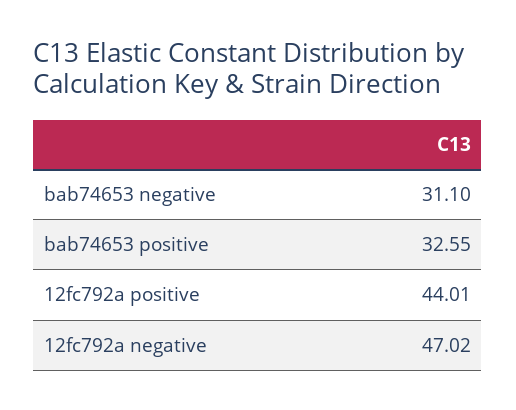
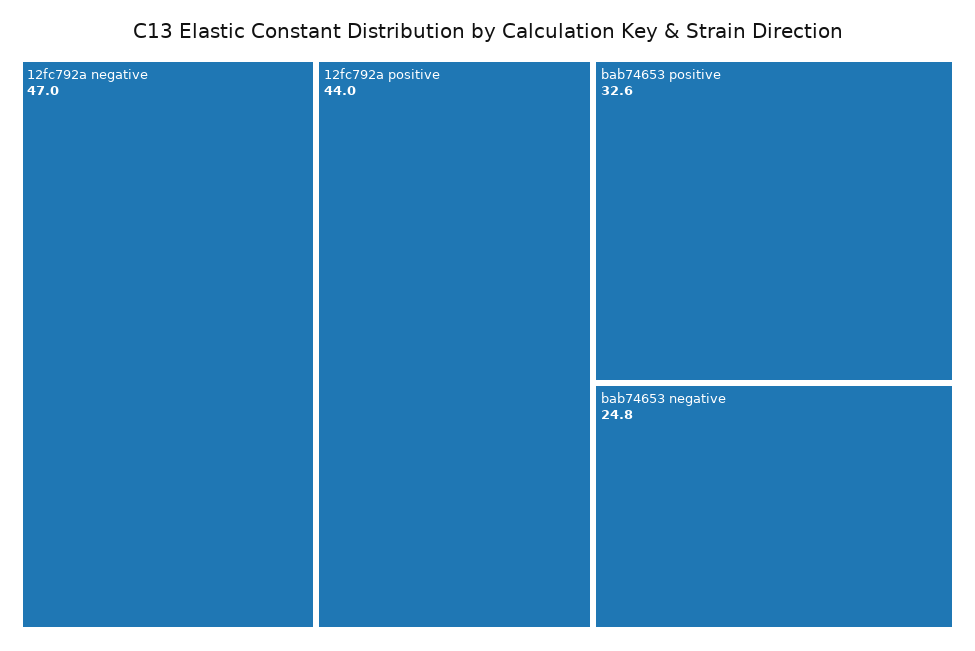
bab74653 negative: 31.1 -> 24.8

